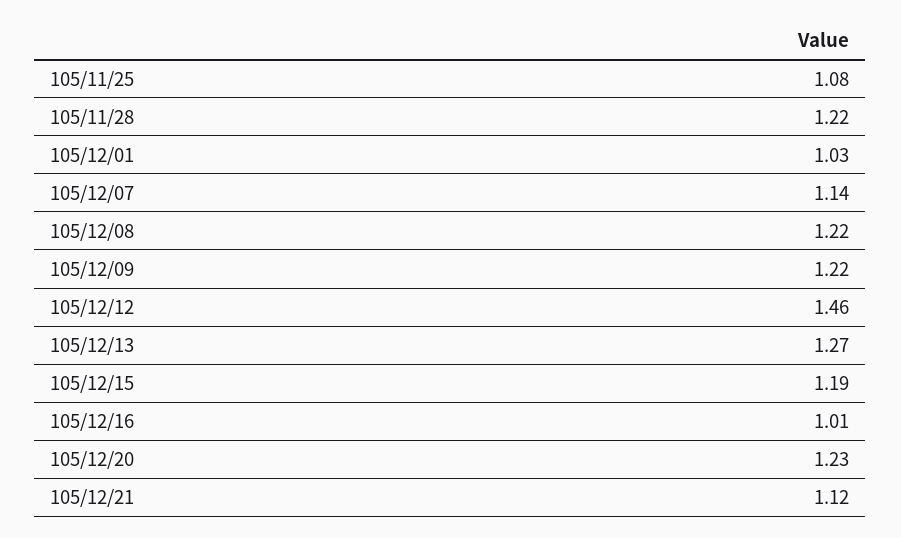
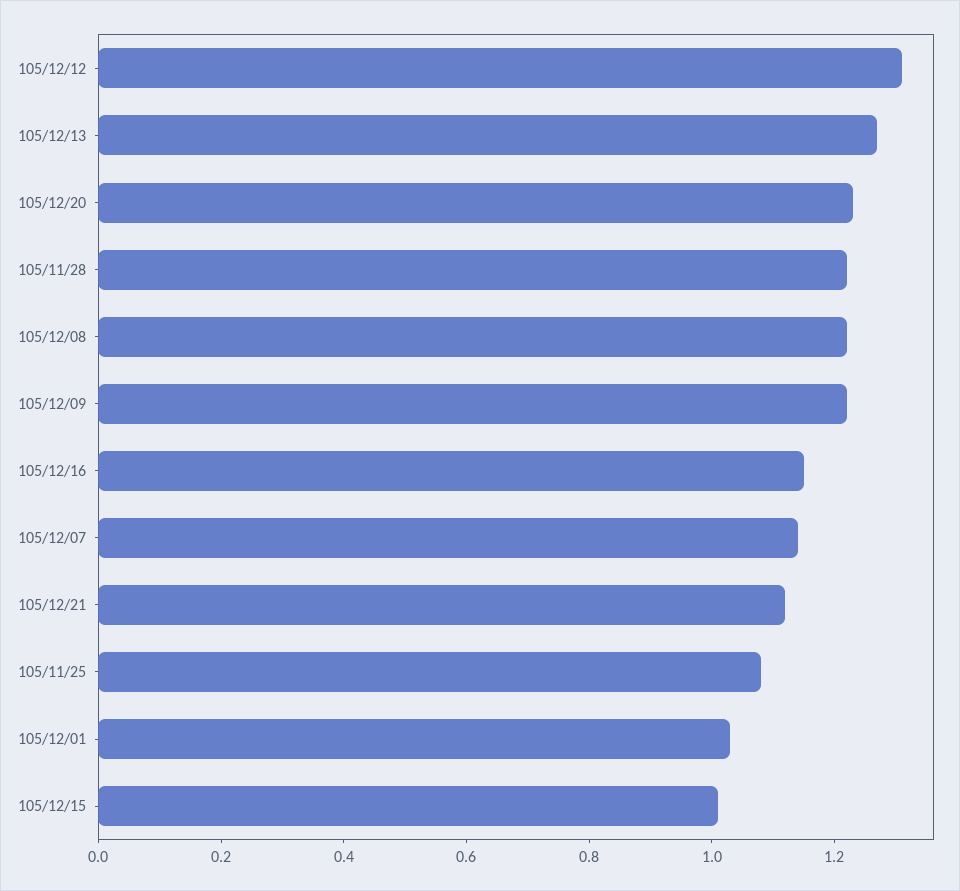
105/12/12: 1.46 -> 1.3
105/12/15: 1.19 -> 1
105/12/16: 1.01 -> 1.15

